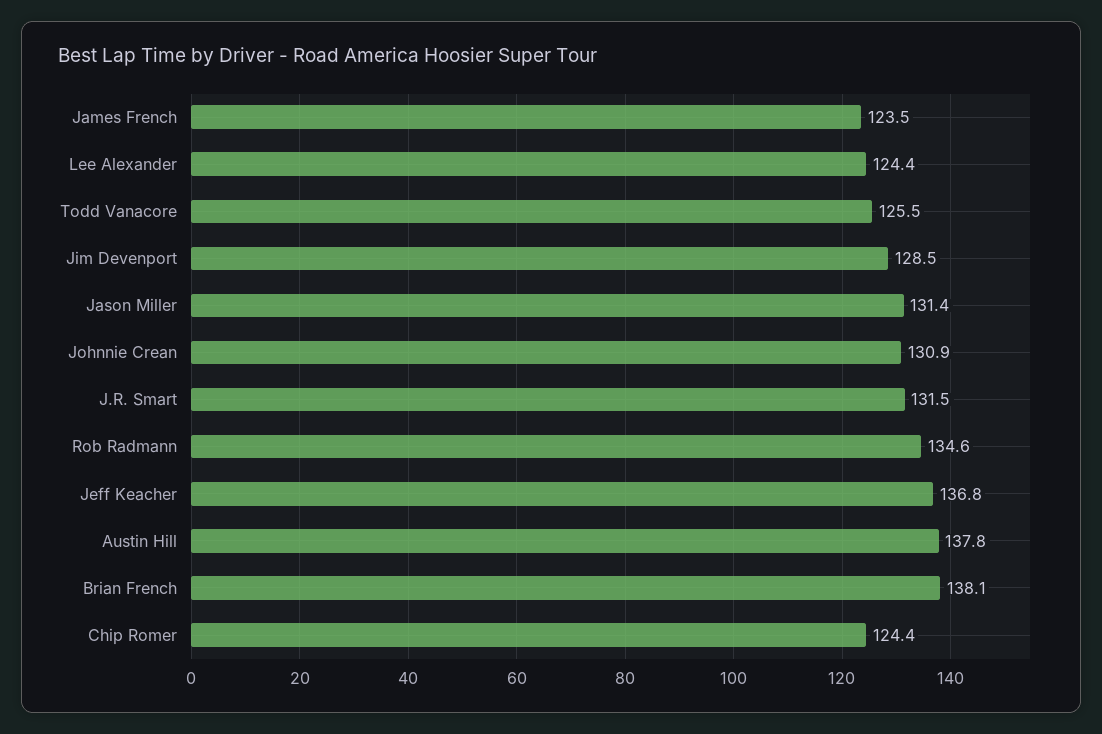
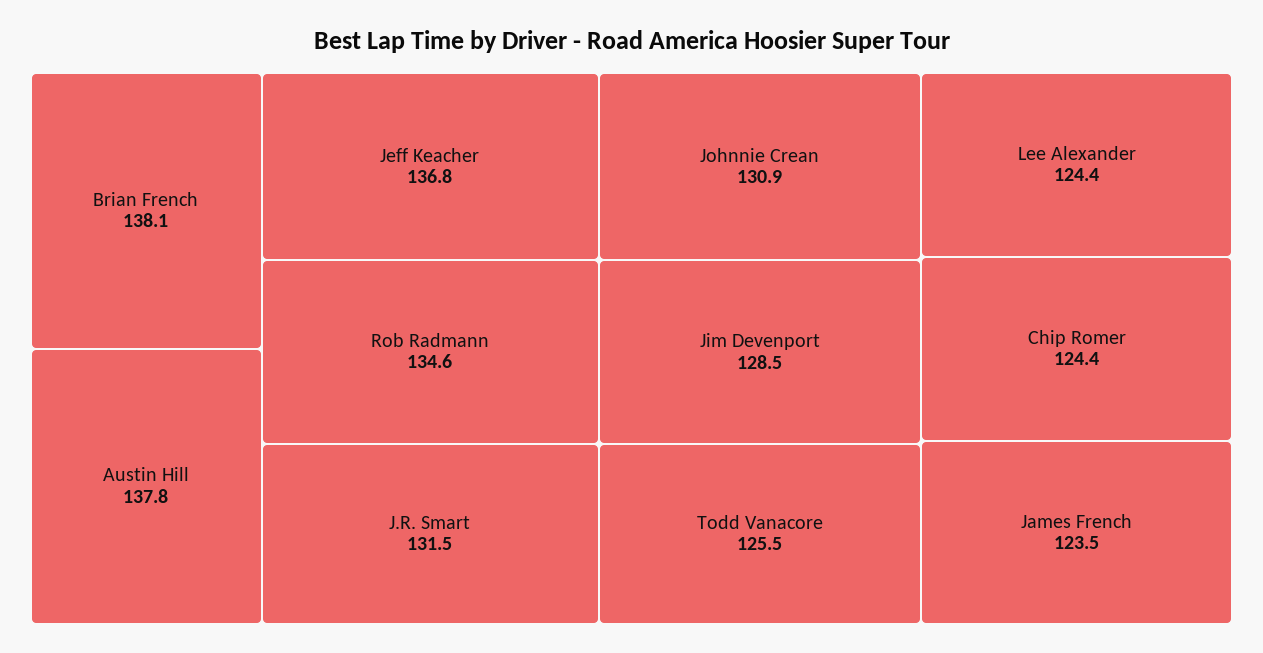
Jason Miller: 131.4 -> none

